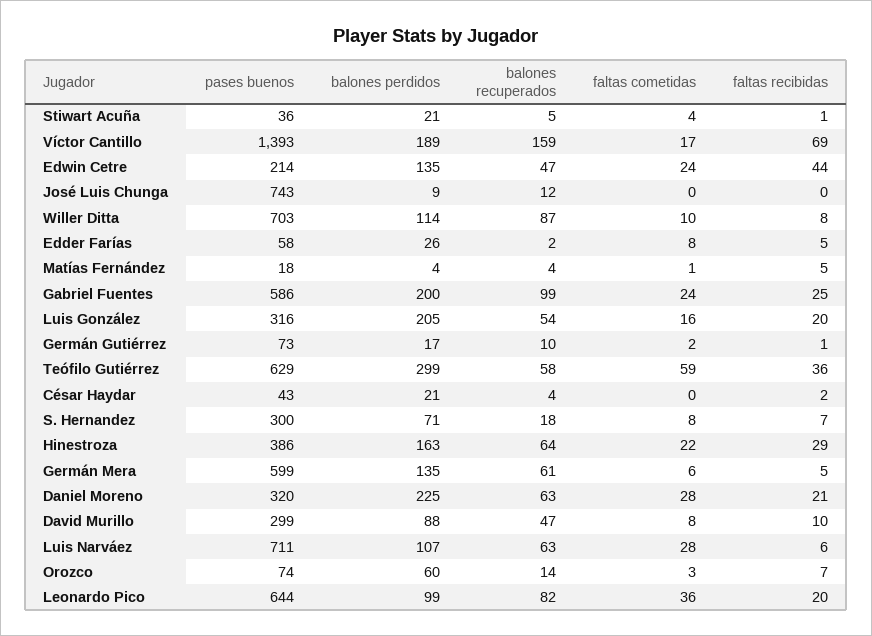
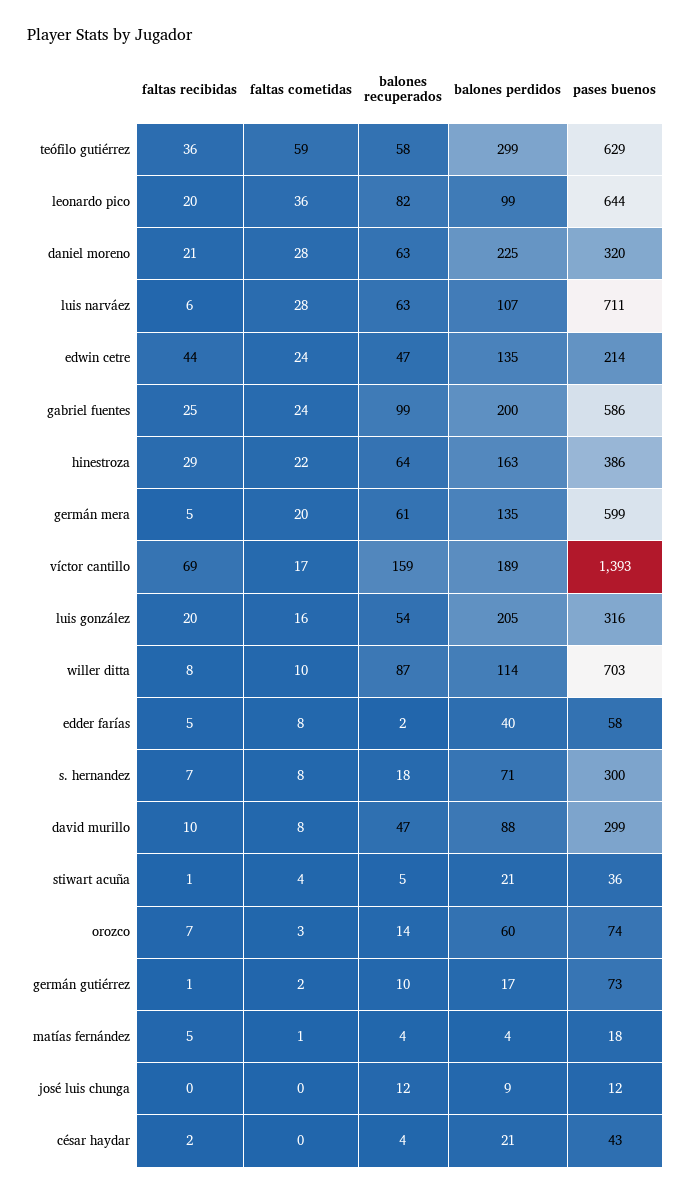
pases buenos, José Luis Chunga: 743 -> 12
balones perdidos, Edder Farías: 26 -> 40
faltas cometidas, Germán Mera: 6 -> 20

